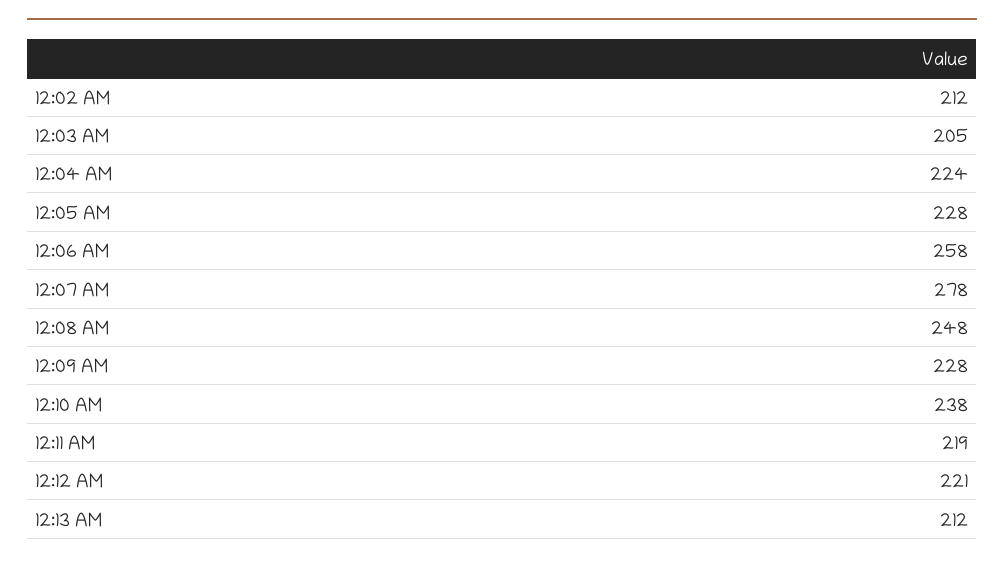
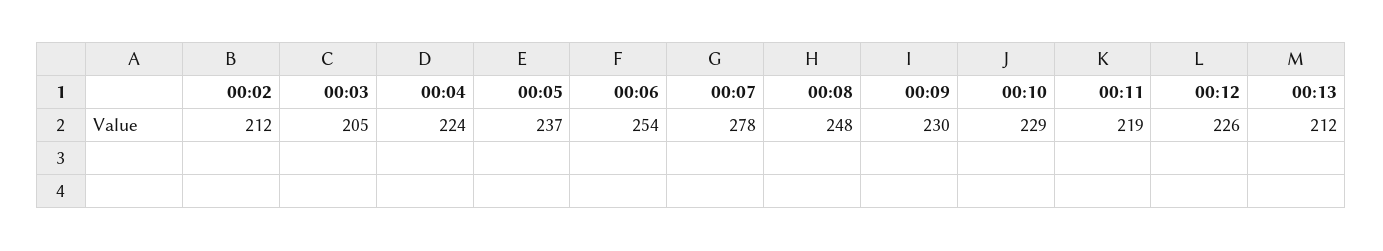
12:05 AM: 228 -> 237
12:06 AM: 258 -> 254
12:09 AM: 228 -> 230
12:10 AM: 238 -> 229
12:12 AM: 221 -> 226

